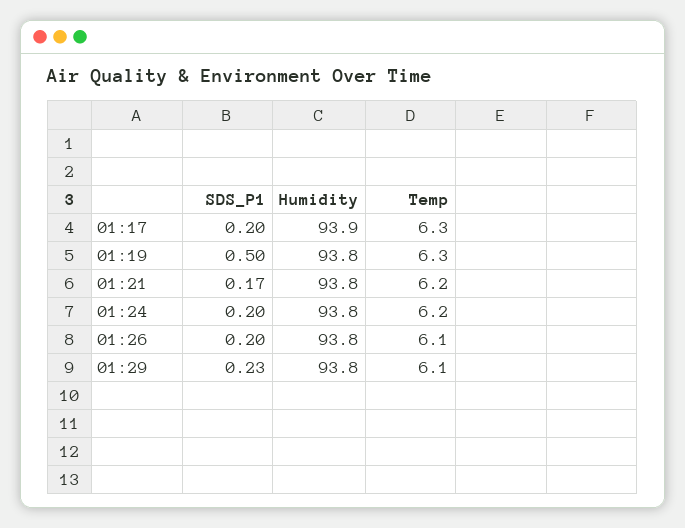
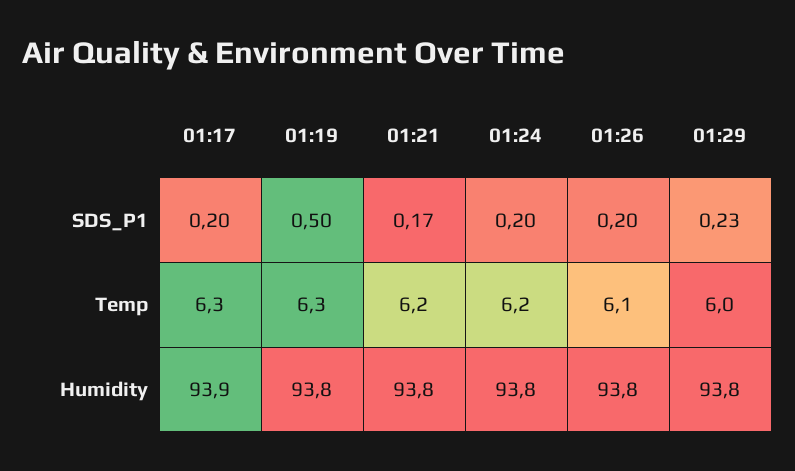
Temp, 01:29: 6.1 -> 6

